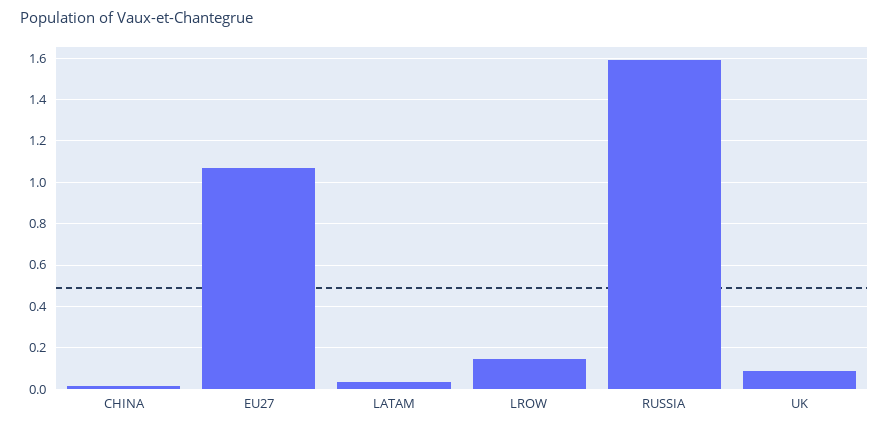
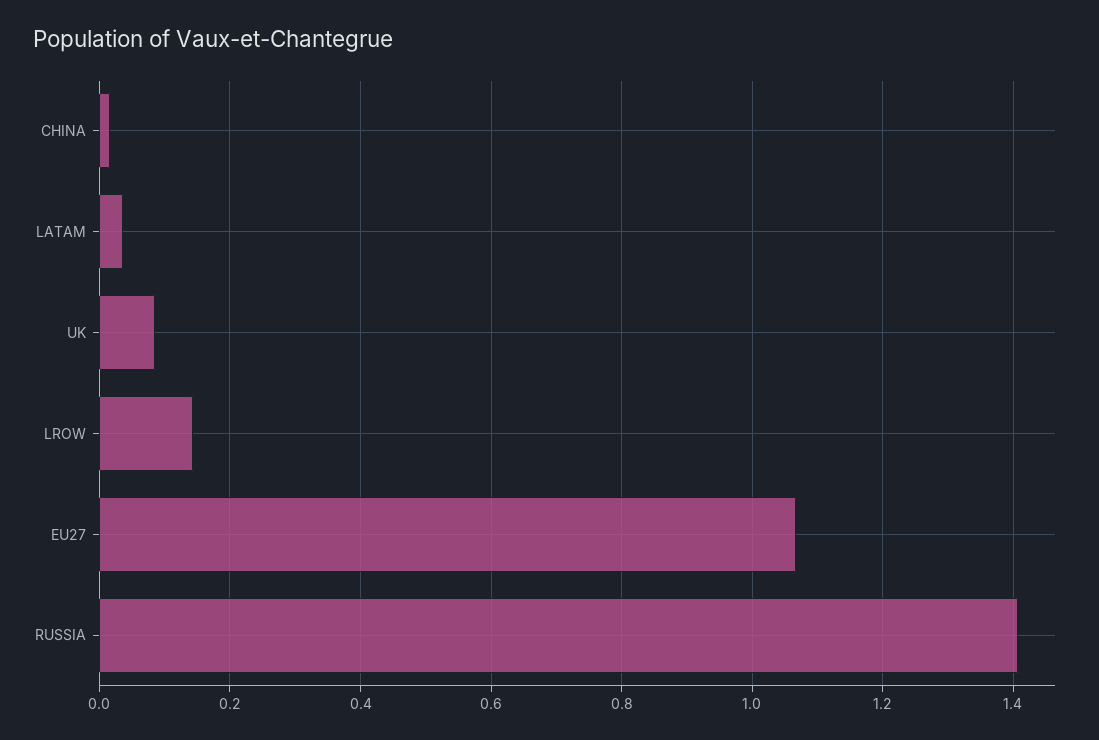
RUSSIA: 1.6 -> 1.4

